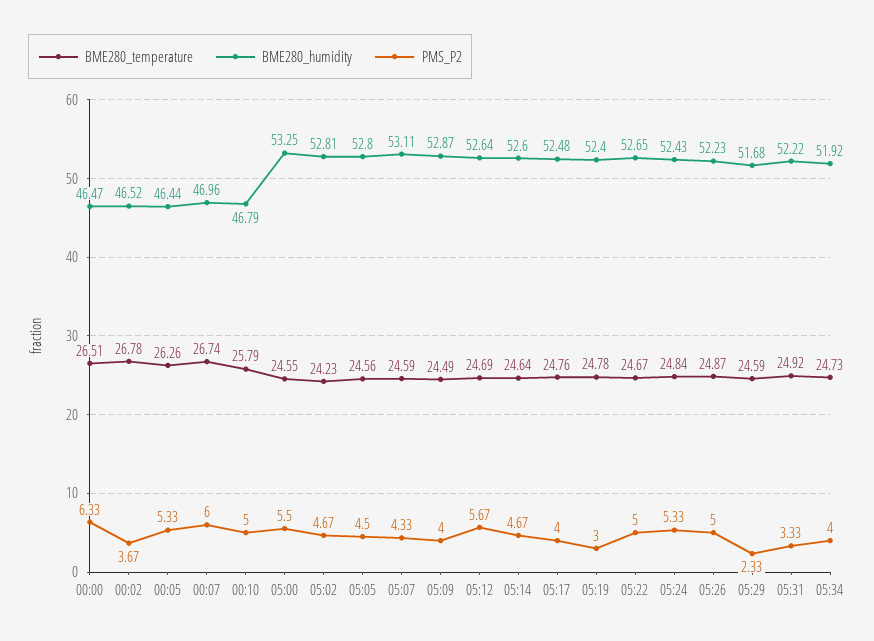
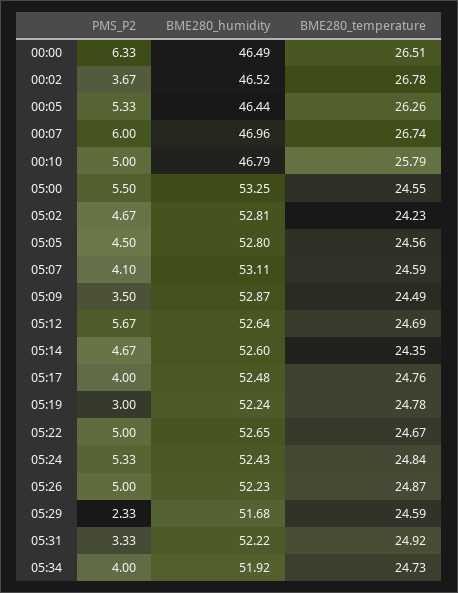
BME280_humidity, 00:00: 46.47 -> 46.49
PMS_P2, 05:07: 4.33 -> 4.1
PMS_P2, 05:09: 4 -> 3.5
BME280_temperature, 05:14: 24.64 -> 24.35
BME280_humidity, 05:19: 52.4 -> 52.24

